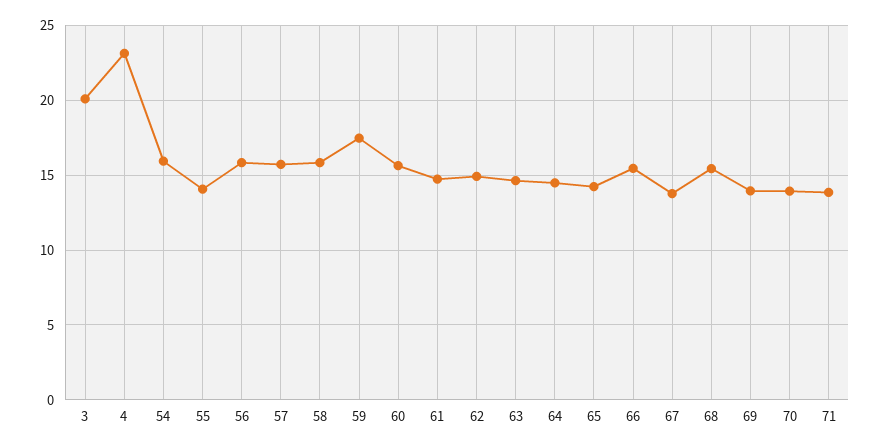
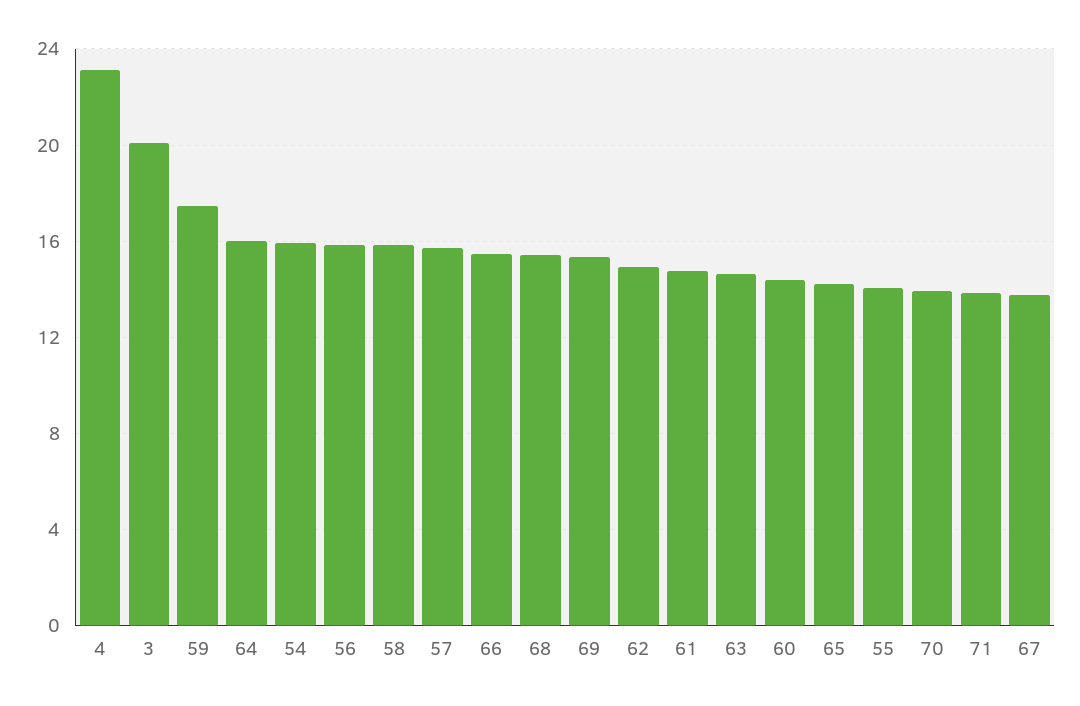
60: 15.5 -> 14.5
64: 14.5 -> 16
69: 14 -> 15.5

